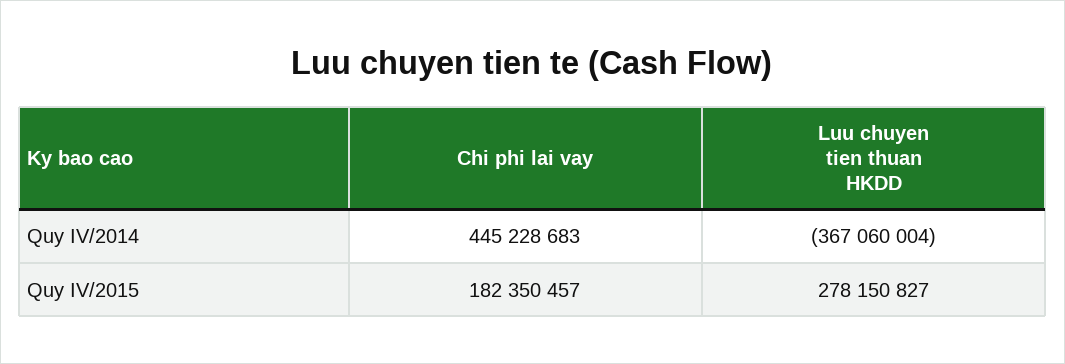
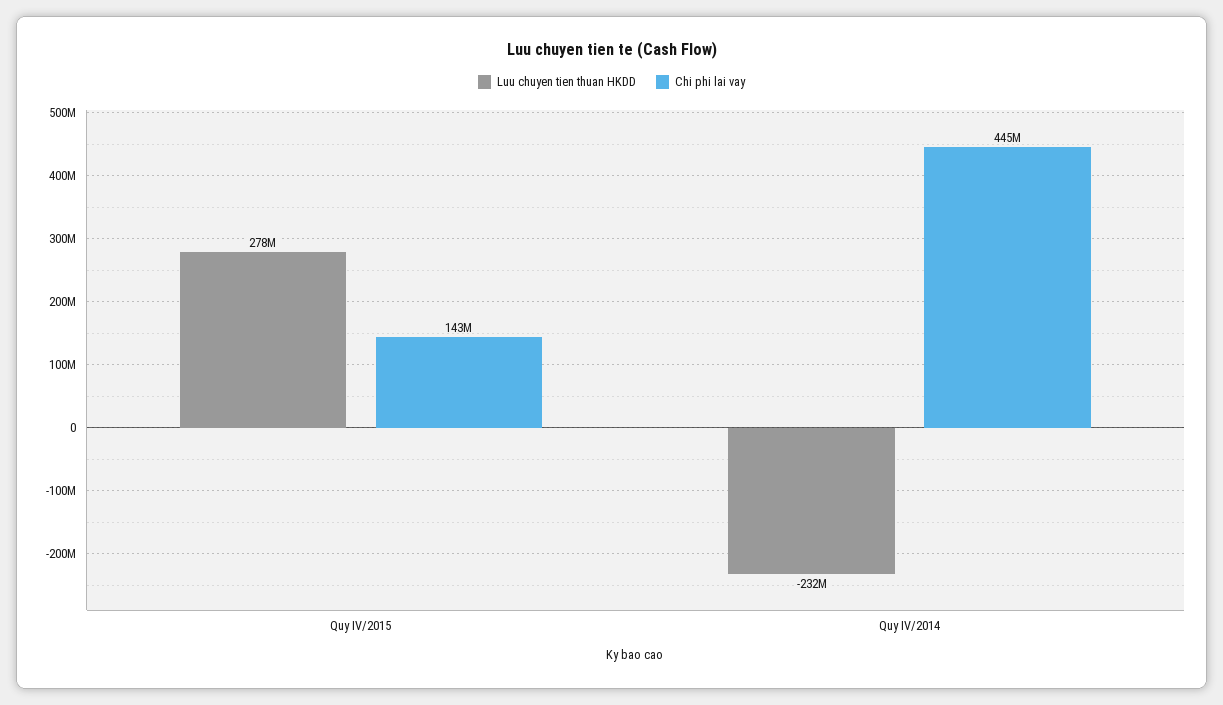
Luu chuyen tien thuan HKDD, Quy IV/2014: -367060004 -> -232000000
Chi phi lai vay, Quy IV/2015: 182350457 -> 143000000

